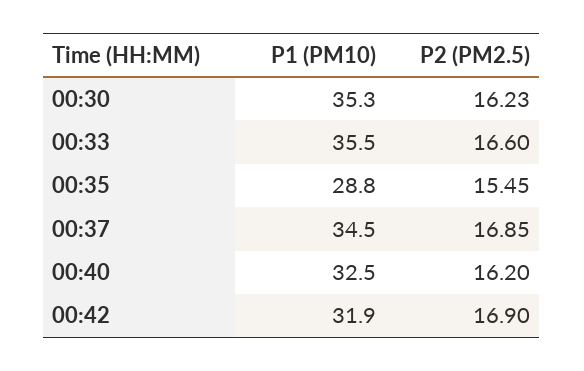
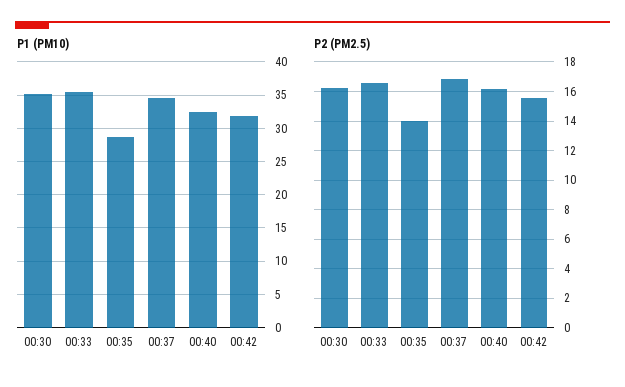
P2 (PM2.5), 00:35: 15.45 -> 14
P2 (PM2.5), 00:42: 16.9 -> 15.5

